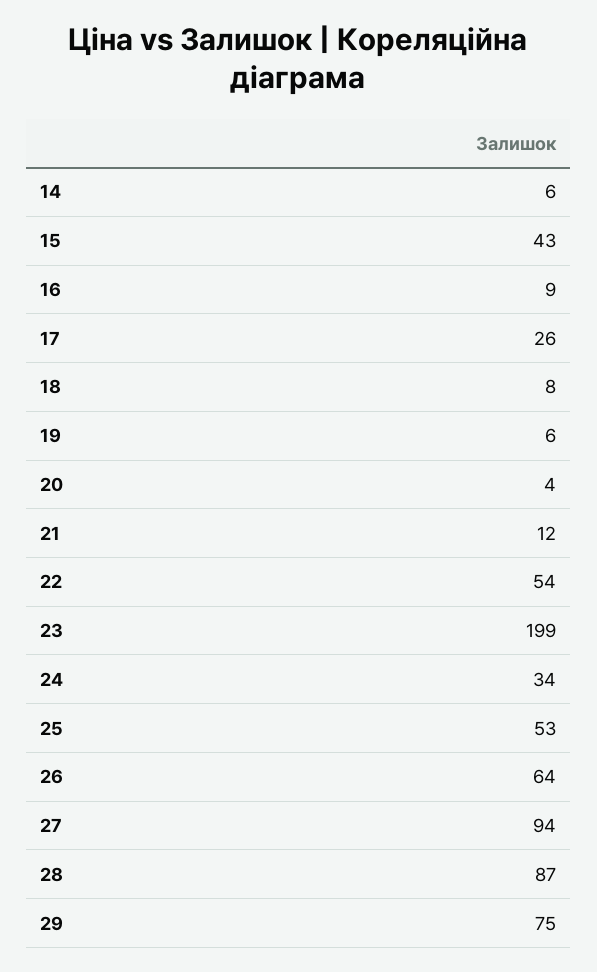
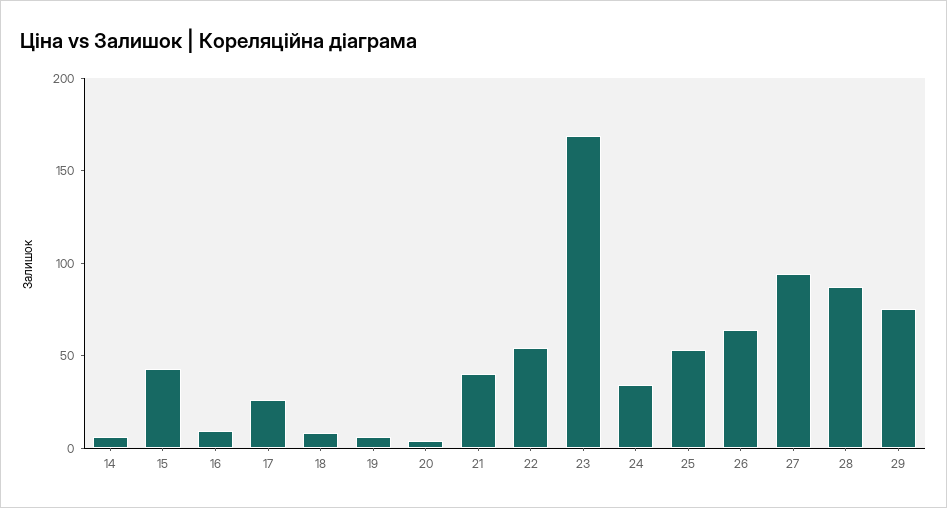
21: 12 -> 40
23: 199 -> 170

